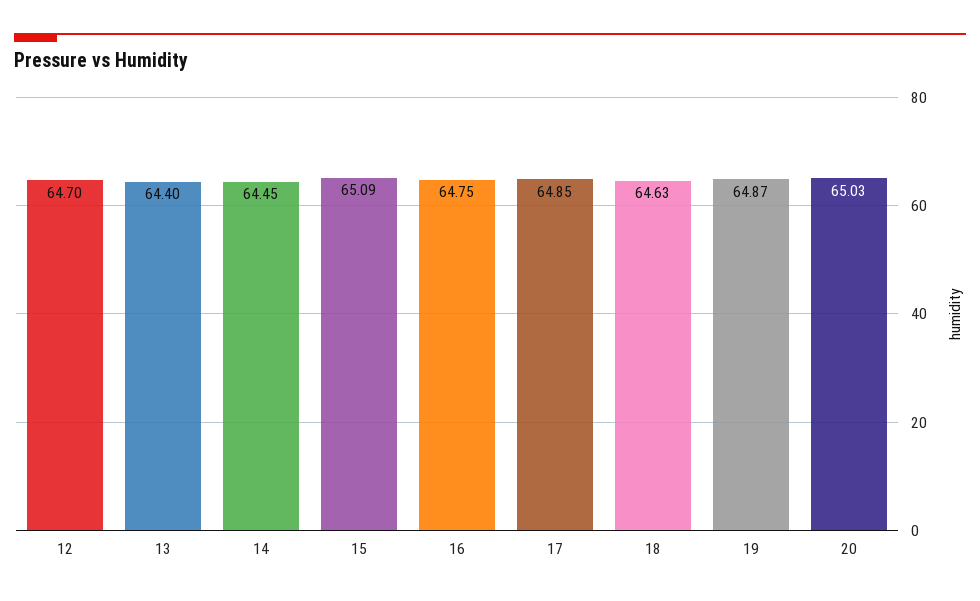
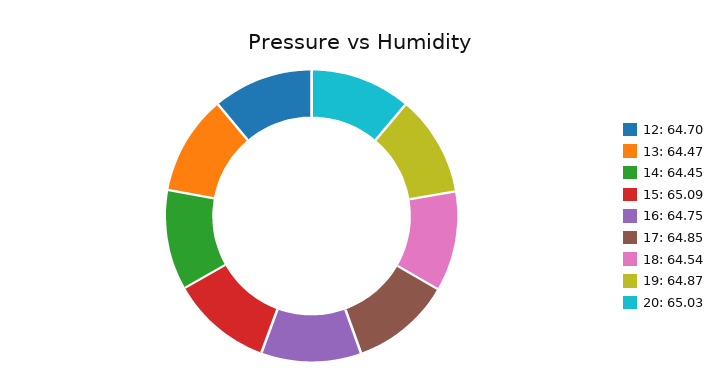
13: 64.4 -> 64.47
18: 64.63 -> 64.54

